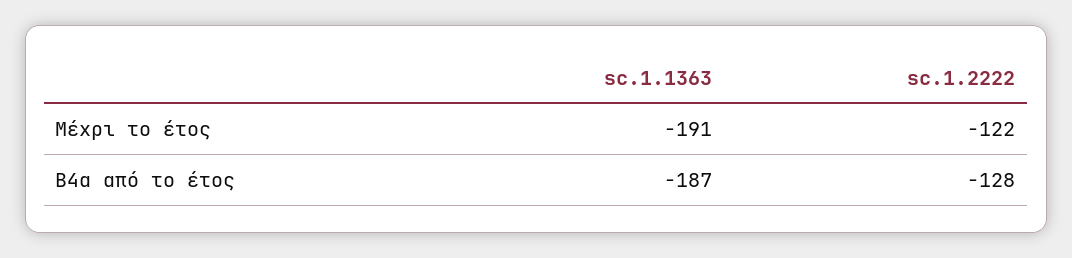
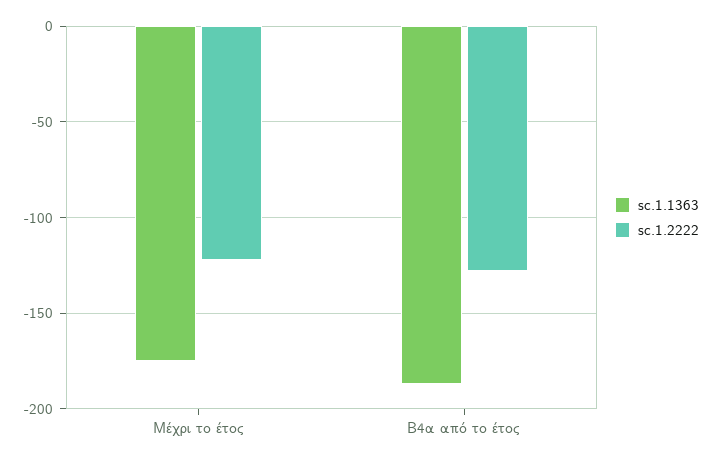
sc.1.1363, Μέχρι το έτος: -191 -> -175

